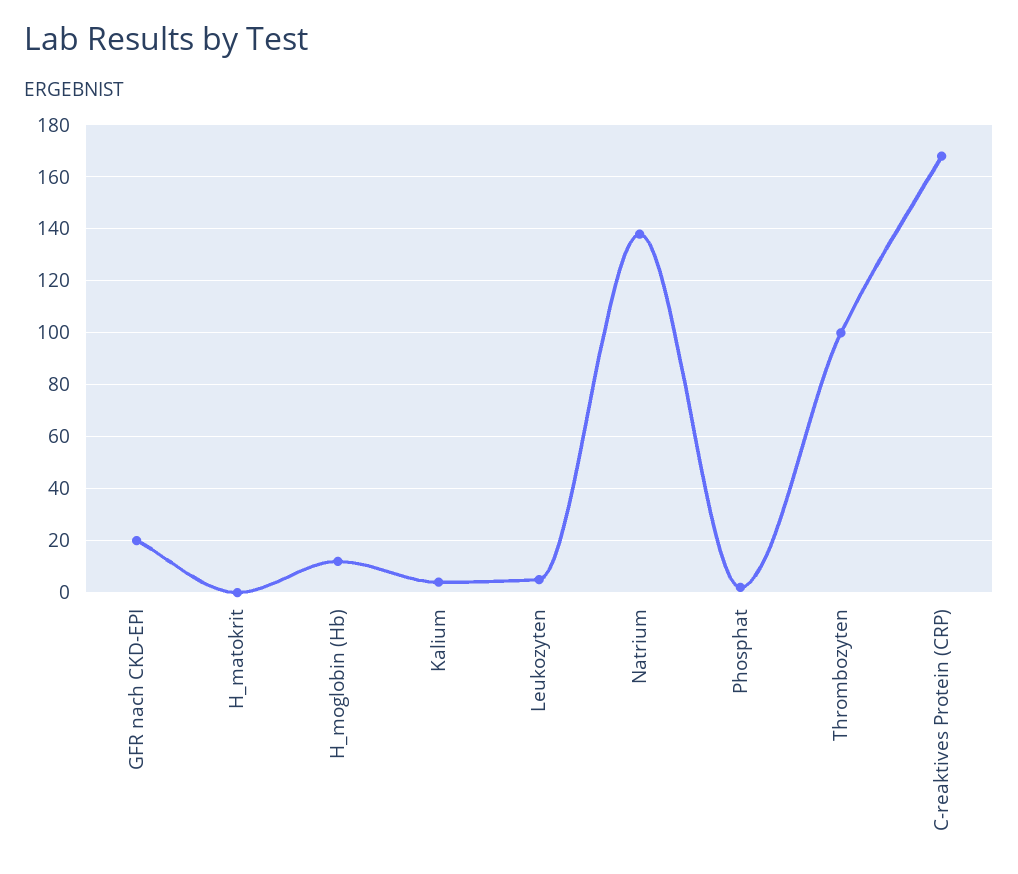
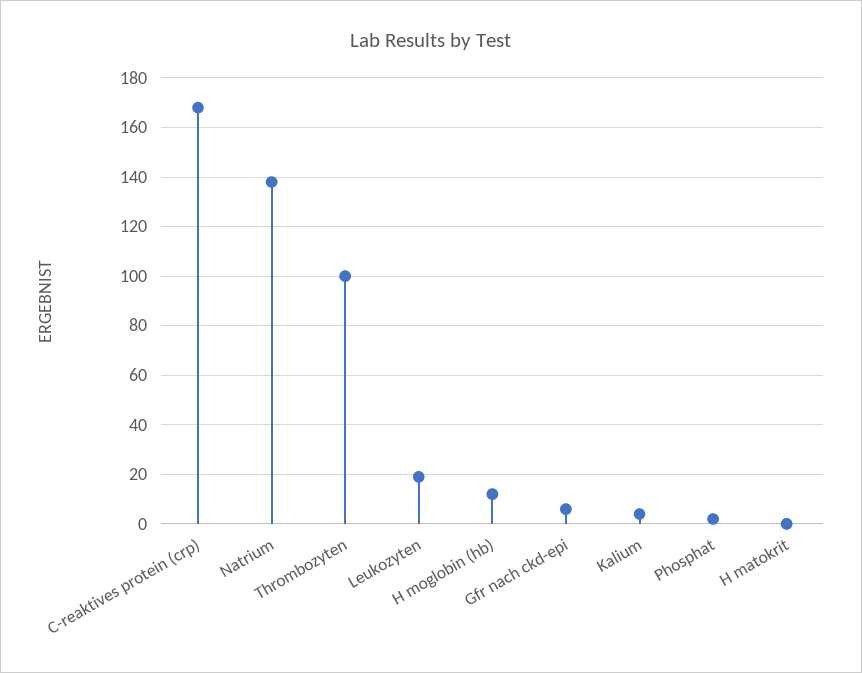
GFR nach CKD-EPI: 20 -> 5
Leukozyten: 5 -> 20

